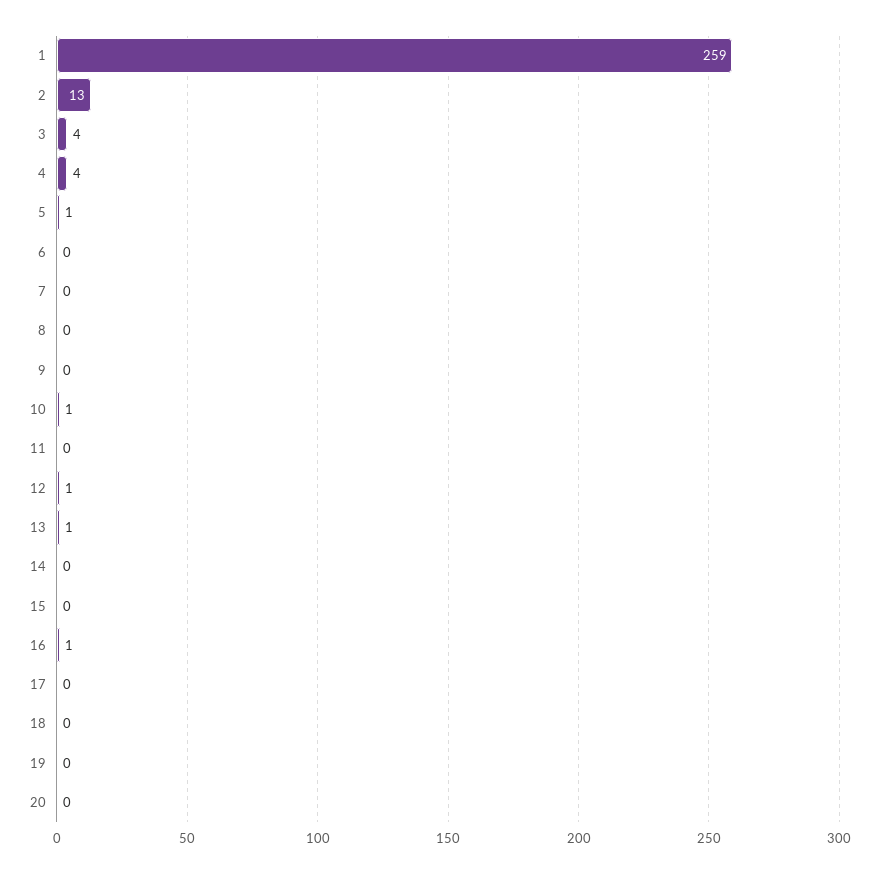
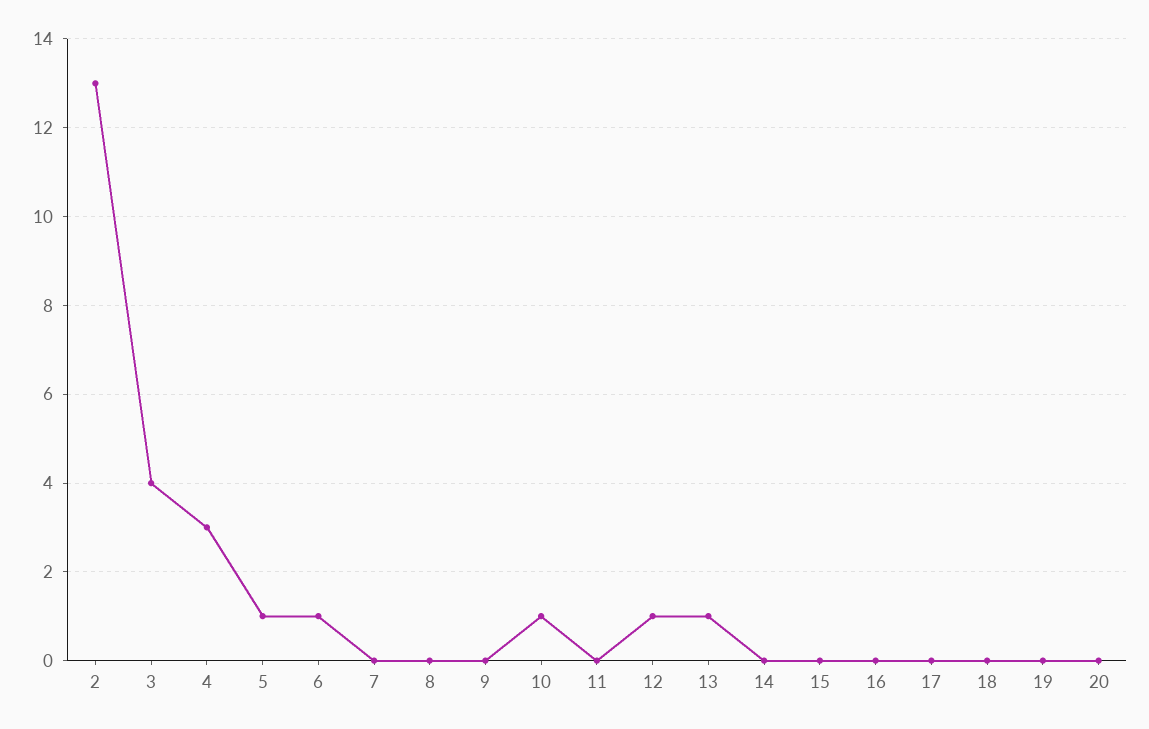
1: 259 -> none
4: 4 -> 3
6: 0 -> 1
16: 1 -> 0

